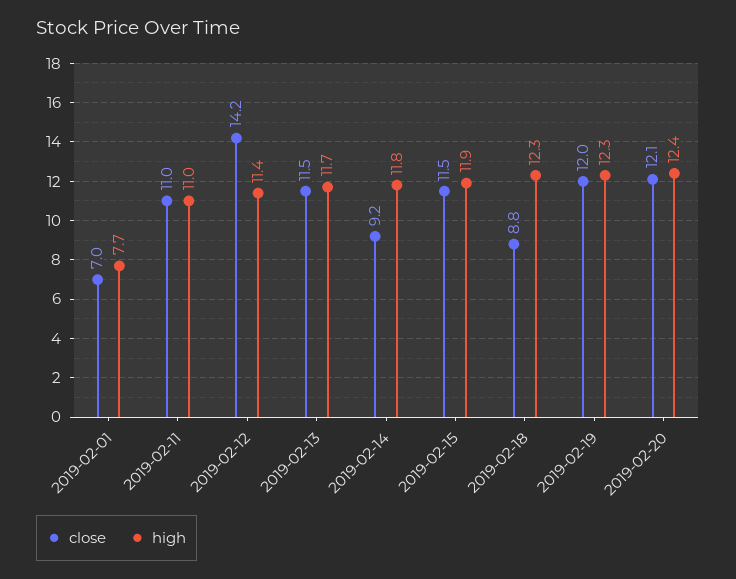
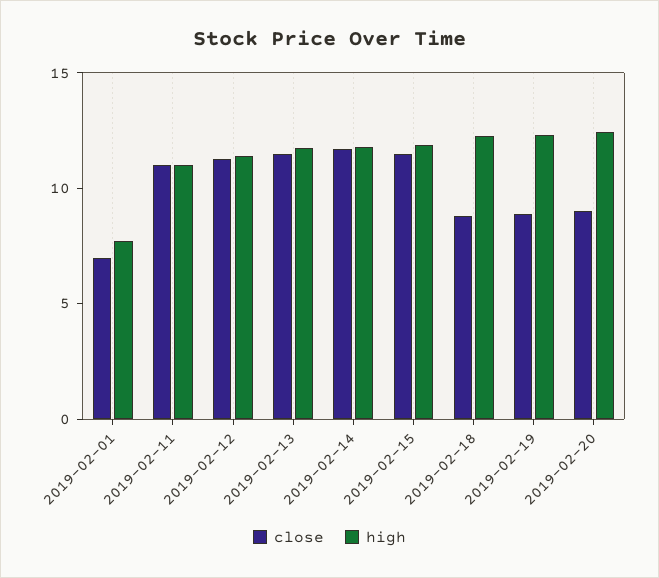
close, 2019-02-12: 14.2 -> 11
close, 2019-02-14: 9.2 -> 12
close, 2019-02-19: 12 -> 9
close, 2019-02-20: 12.1 -> 9

